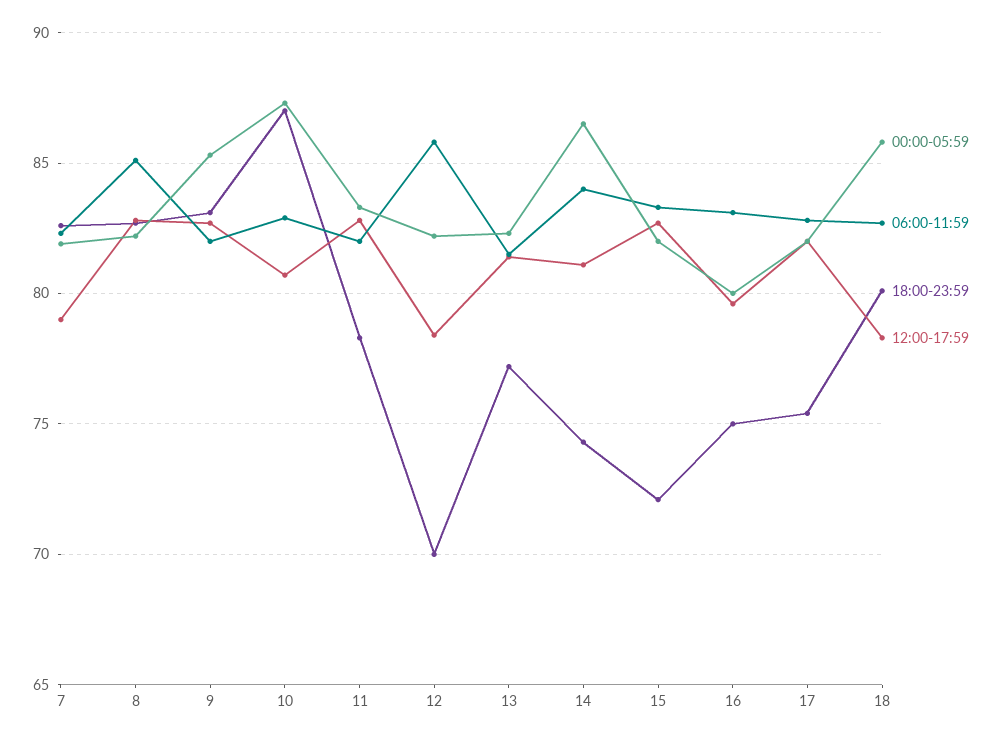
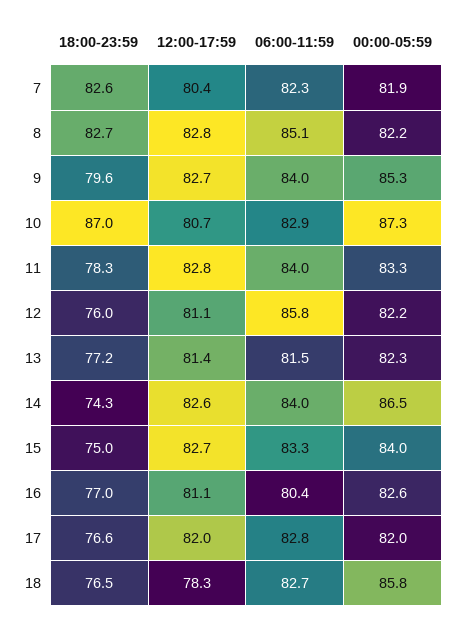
12:00-17:59, 7: 79 -> 80.4
06:00-11:59, 9: 82 -> 84
18:00-23:59, 9: 83 -> 79.6
06:00-11:59, 11: 82 -> 84
18:00-23:59, 12: 70 -> 76
12:00-17:59, 12: 78.5 -> 81.1
12:00-17:59, 14: 81 -> 82.6
00:00-05:59, 15: 82 -> 84
18:00-23:59, 15: 72 -> 75
00:00-05:59, 16: 80 -> 82.6
06:00-11:59, 16: 83 -> 80.4
18:00-23:59, 16: 75 -> 77
12:00-17:59, 16: 79.5 -> 81.1
18:00-23:59, 17: 75.5 -> 76.6
18:00-23:59, 18: 80 -> 76.5

